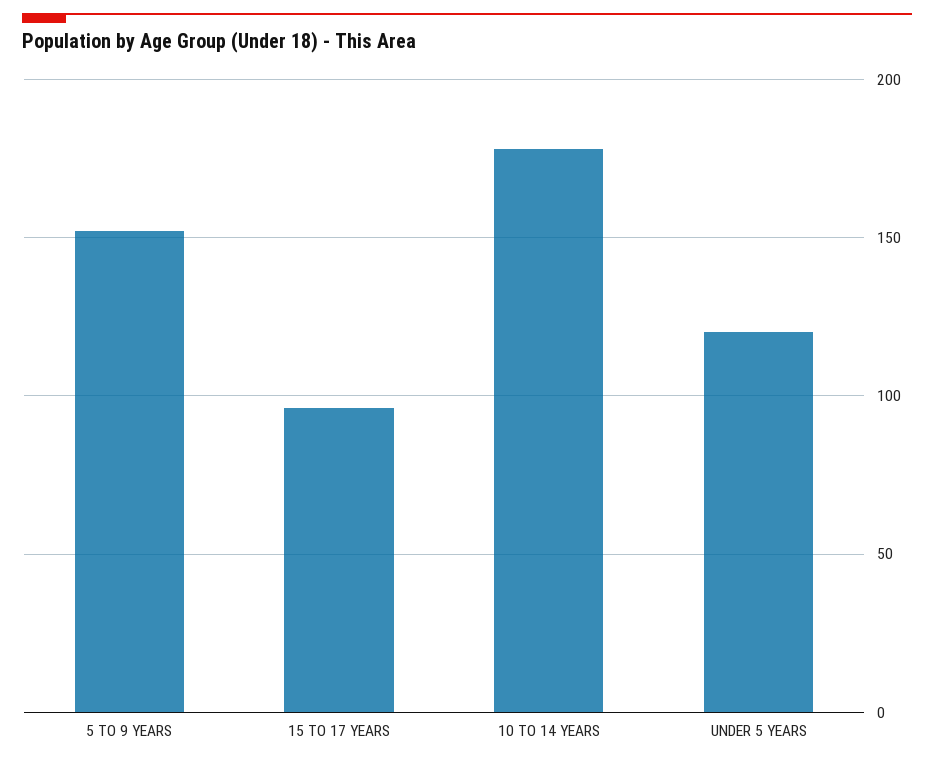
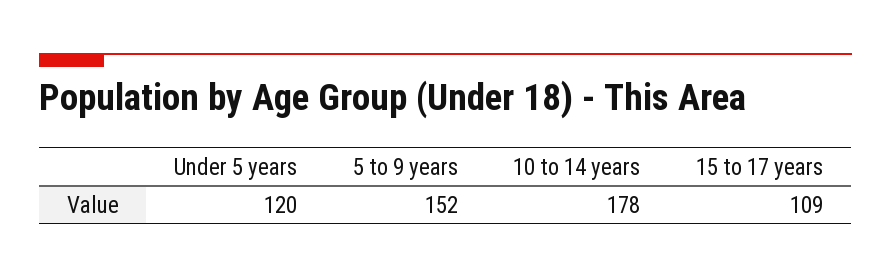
15 TO 17 YEARS: 95 -> 109

